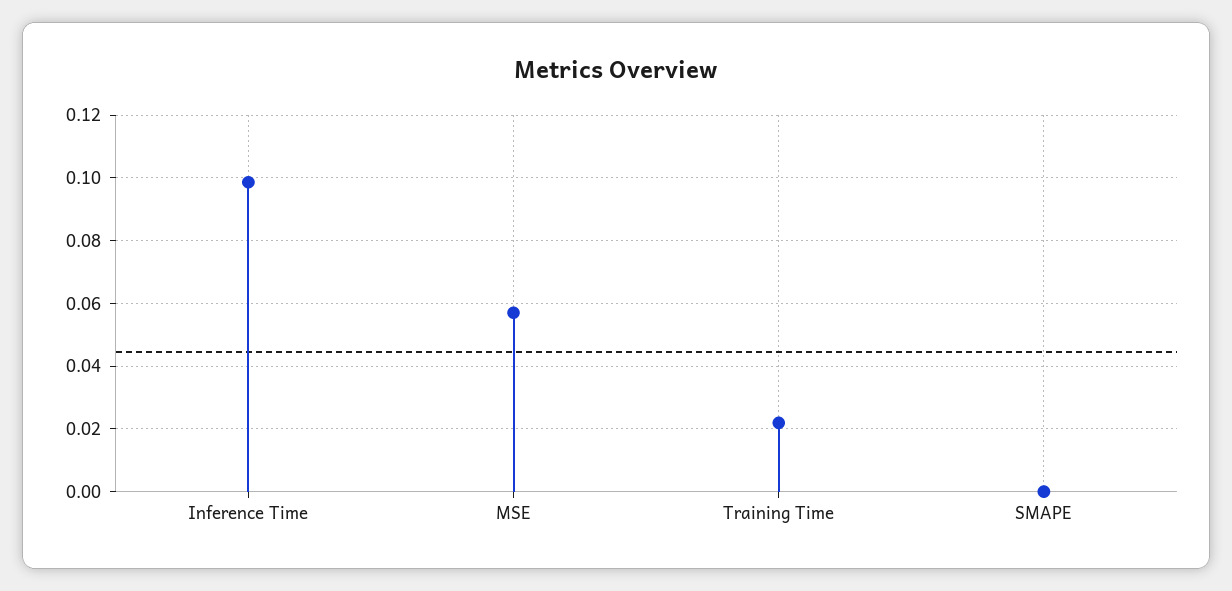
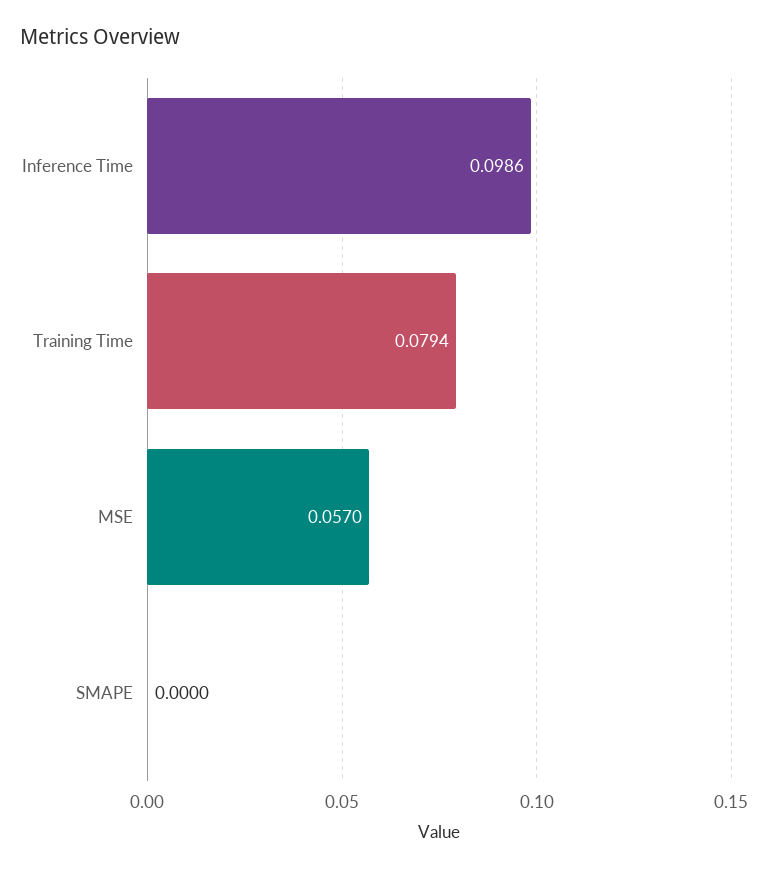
Training Time: 0.022 -> 0.0794

